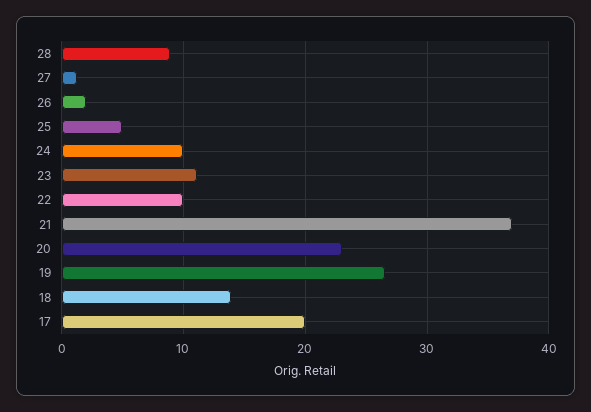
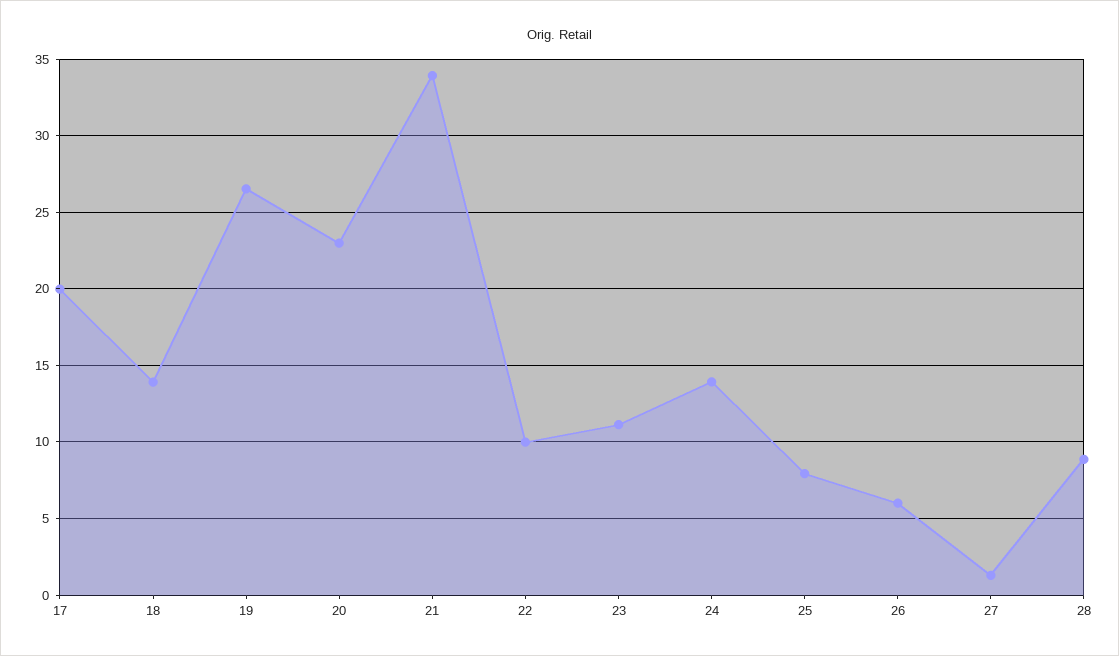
26: 2 -> 6
25: 5 -> 8
24: 10 -> 14
21: 37 -> 34

